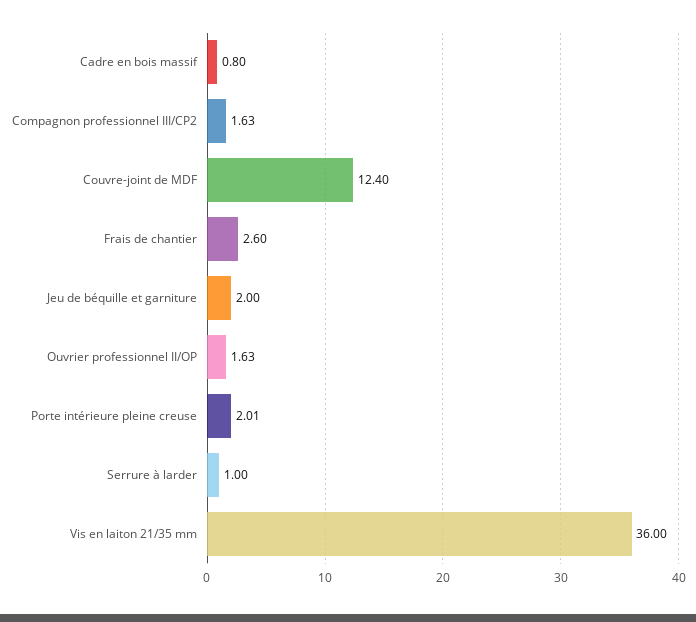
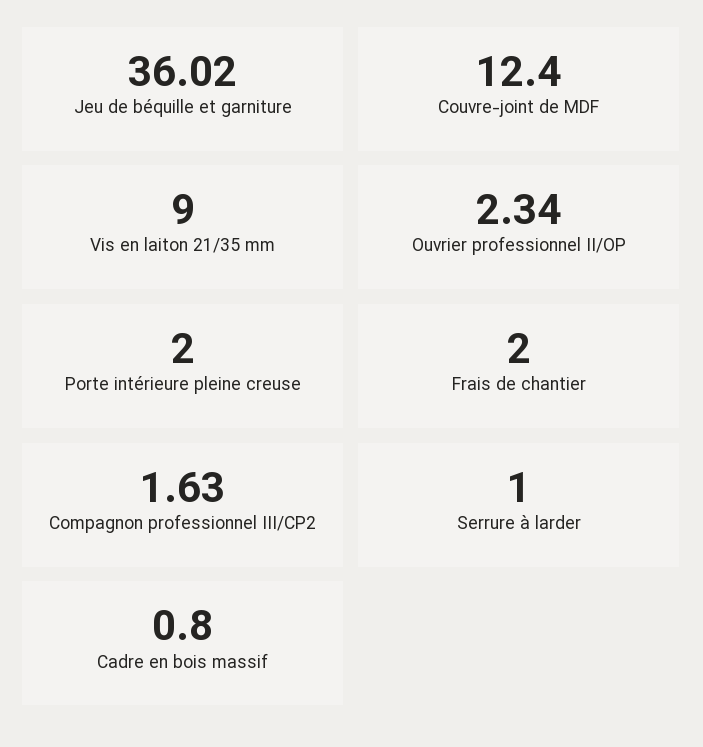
Frais de chantier: 2.6 -> 2
Jeu de béquille et garniture: 2 -> 36.02
Ouvrier professionnel II/OP: 1.63 -> 2.34
Porte intérieure pleine creuse: 2.01 -> 2
Vis en laiton 21/35 mm: 36 -> 9

